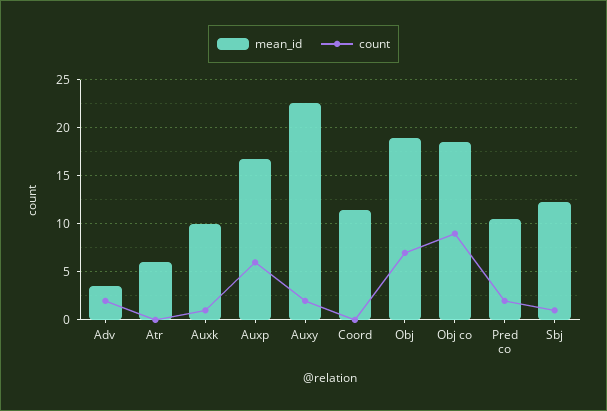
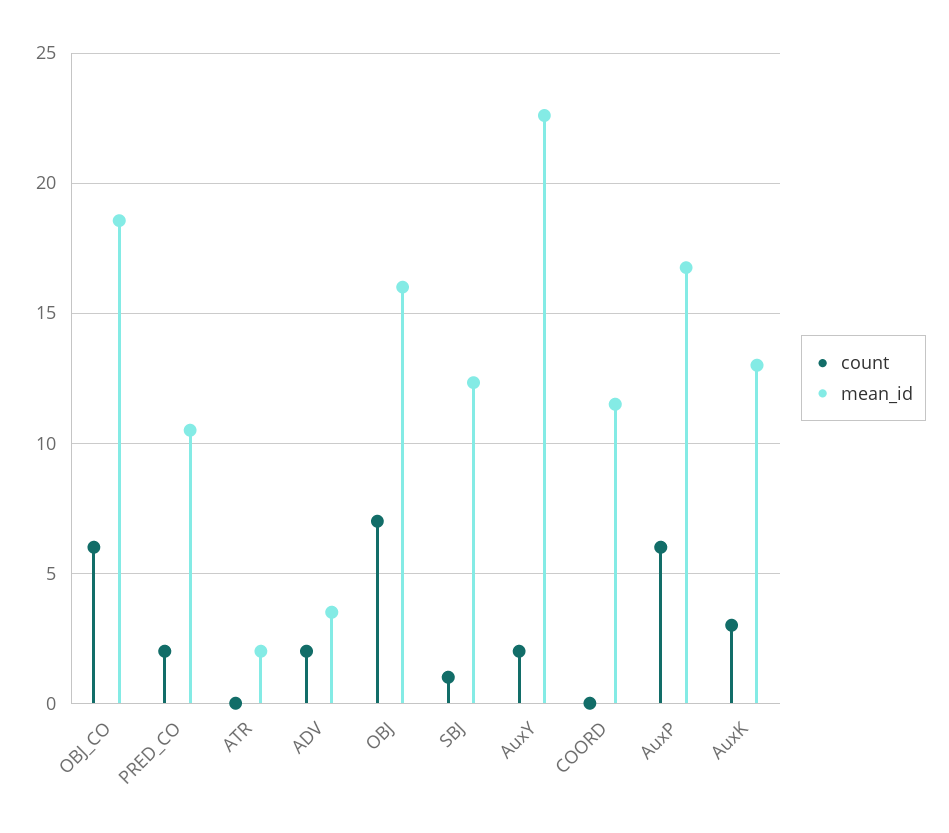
mean_id, Atr: 6 -> 2
mean_id, Auxk: 10 -> 13
count, Auxk: 1 -> 3
mean_id, Obj: 19 -> 16
count, Obj co: 9 -> 6

